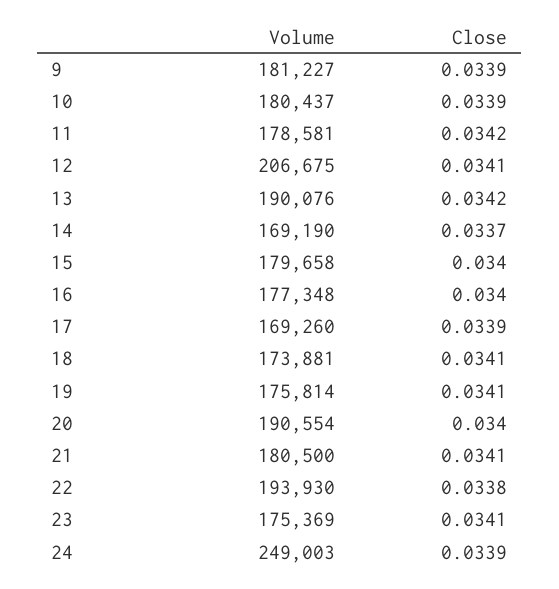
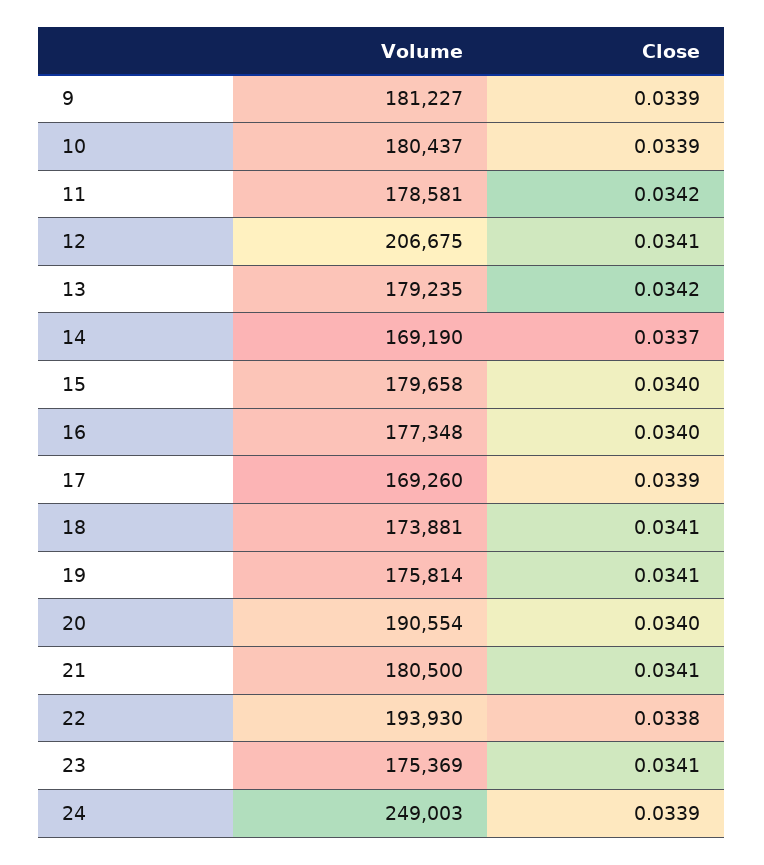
Volume, 13: 190076 -> 179235

